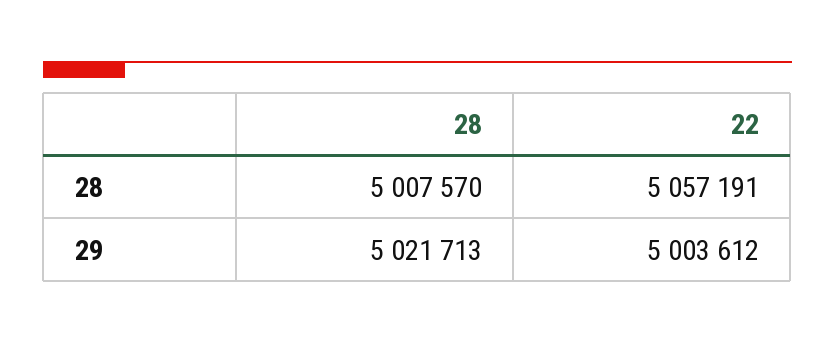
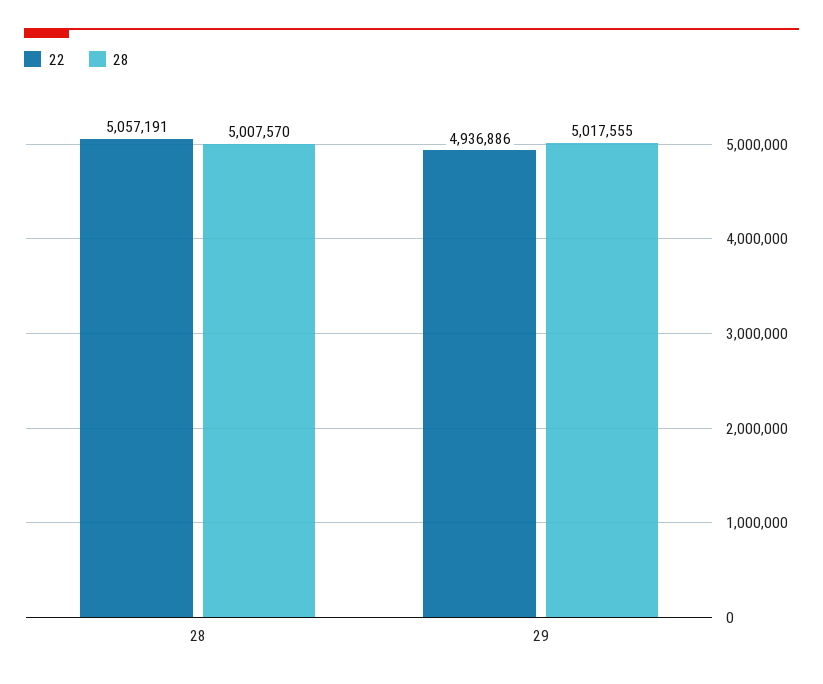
28, 29: 5021713 -> 5017555
22, 29: 5003612 -> 4936886

